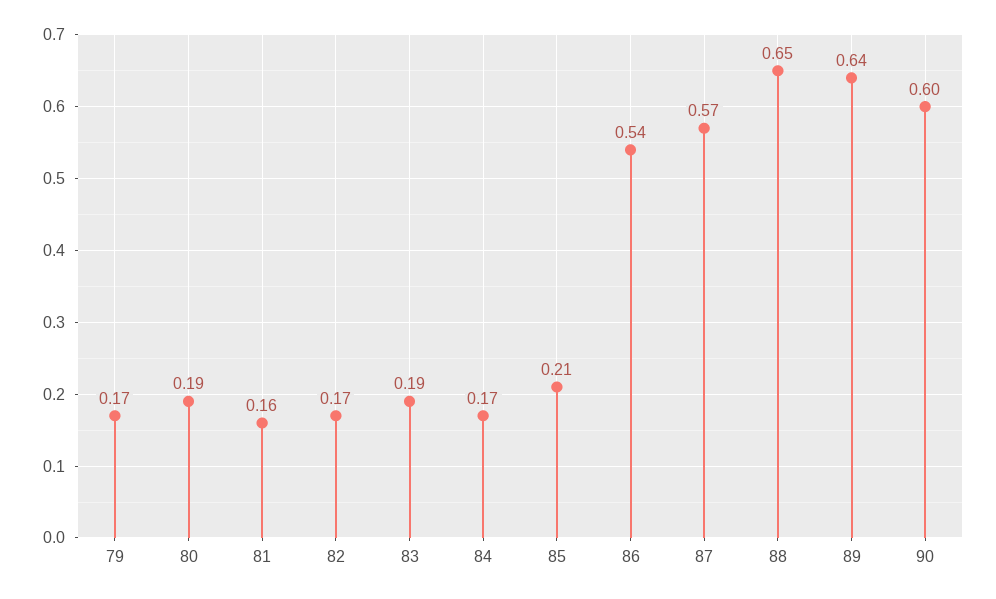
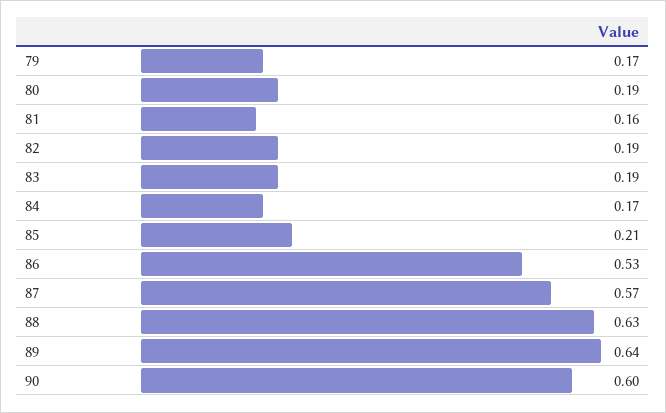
82: 0.17 -> 0.19
86: 0.54 -> 0.53
88: 0.65 -> 0.63

